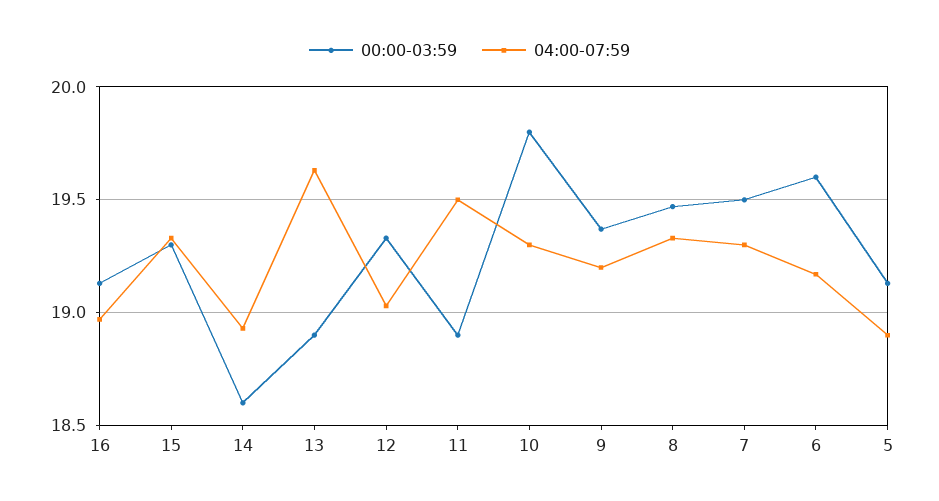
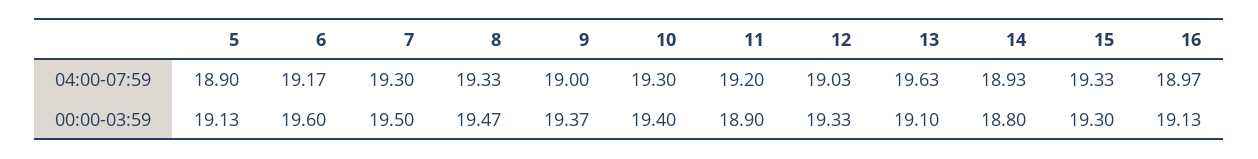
00:00-03:59, 14: 18.6 -> 18.8
00:00-03:59, 13: 18.9 -> 19.1
04:00-07:59, 11: 19.5 -> 19.2
00:00-03:59, 10: 19.8 -> 19.4
04:00-07:59, 9: 19.2 -> 19

